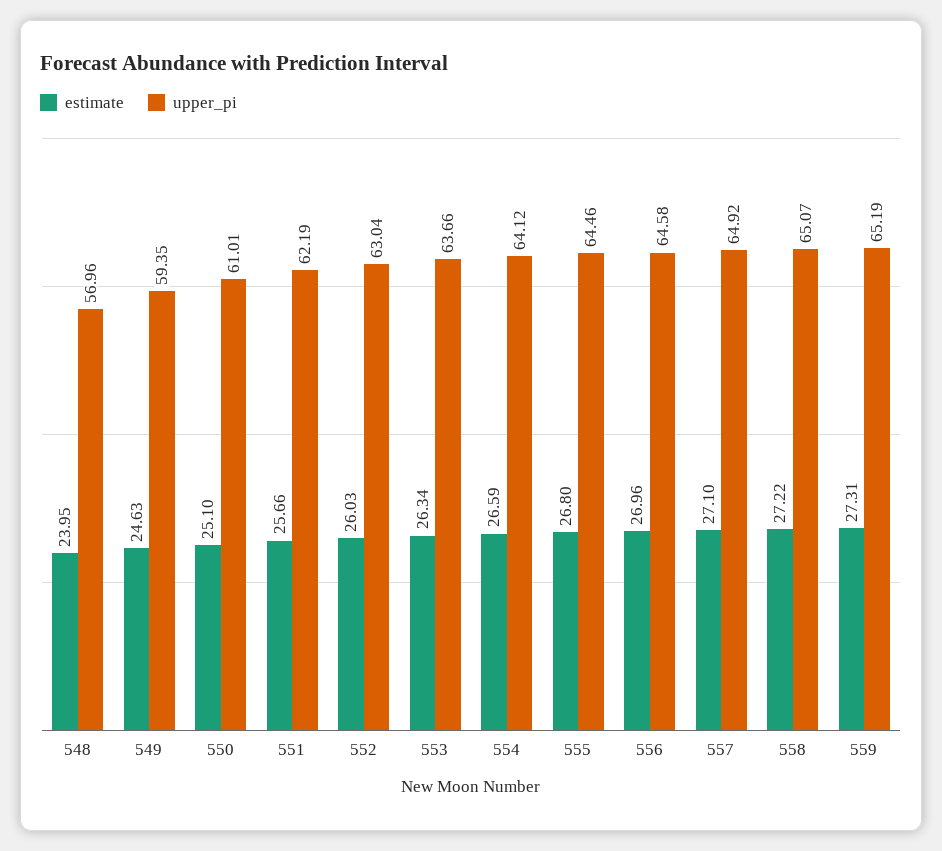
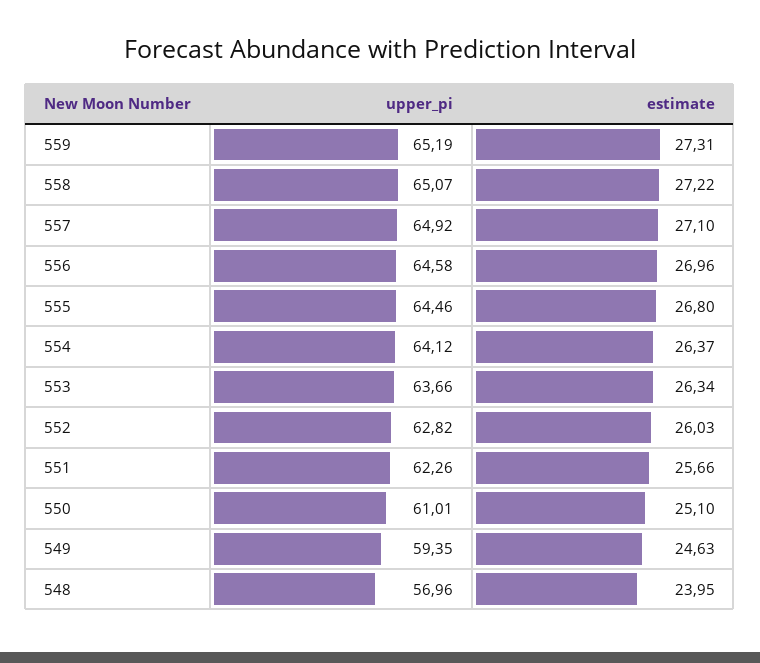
upper_pi, 551: 62.19 -> 62.26
upper_pi, 552: 63.04 -> 62.82
estimate, 554: 26.59 -> 26.37

